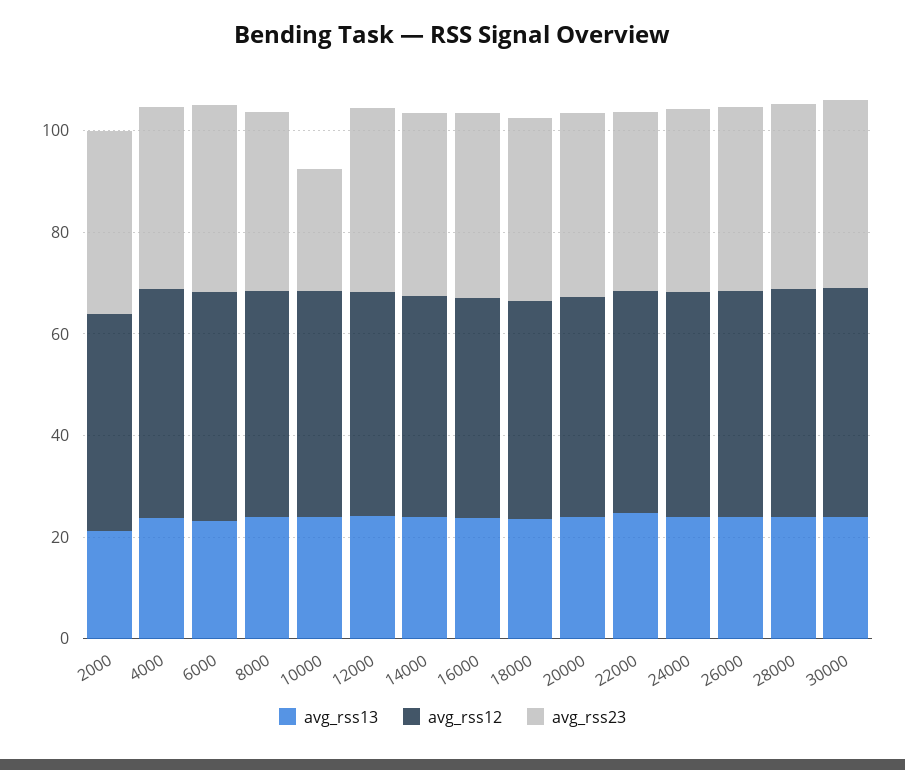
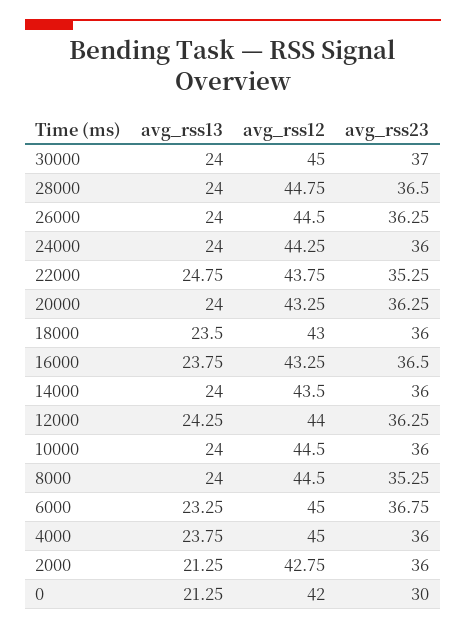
avg_rss23, 10000: 25 -> 36
avg_rss13, 0: none -> 21.25
avg_rss12, 0: none -> 42
avg_rss23, 0: none -> 30

